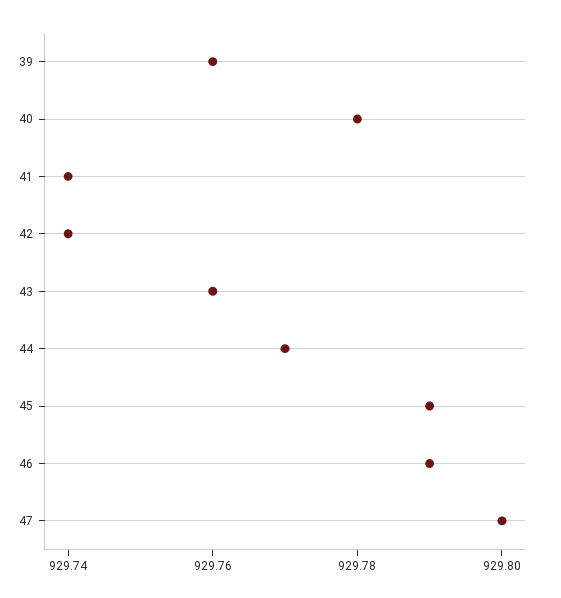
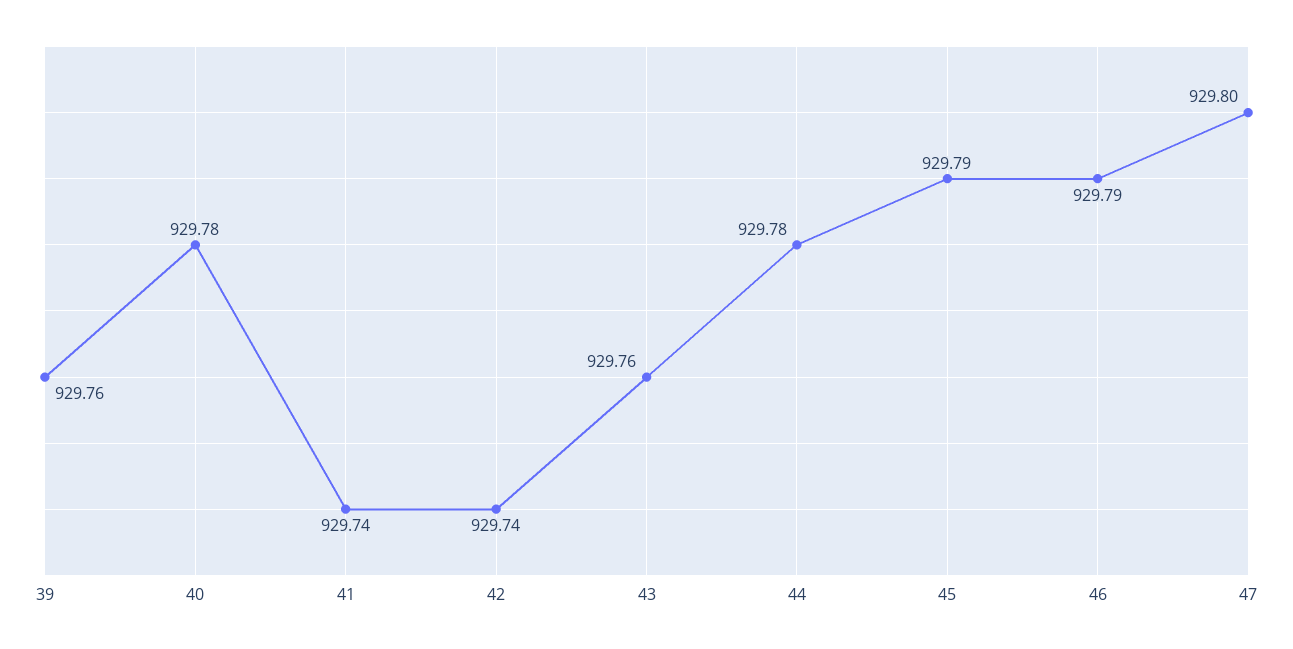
44: 929.77 -> 929.78

